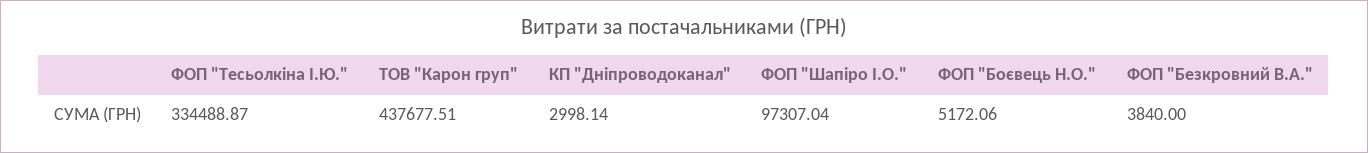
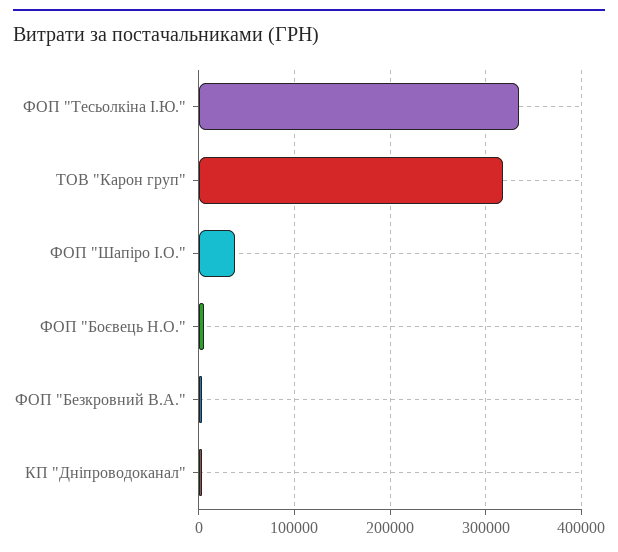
ТОВ "Карон груп": 437677.51 -> 320000
ФОП "Шапіро І.О.": 97307.04 -> 40000

